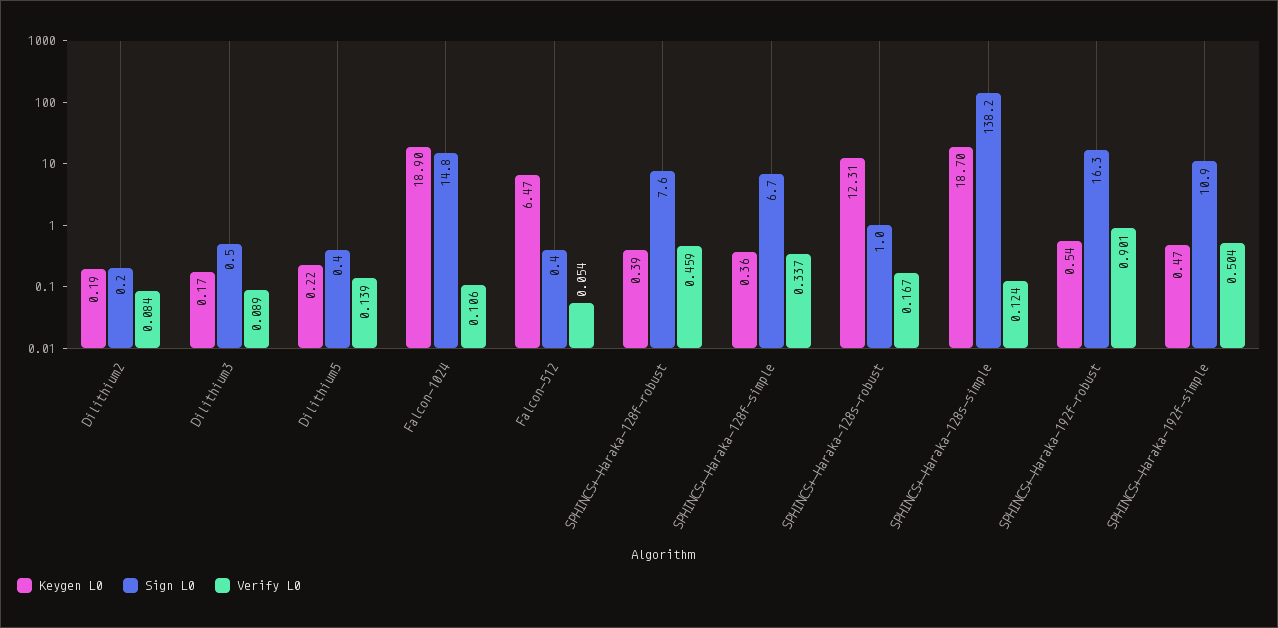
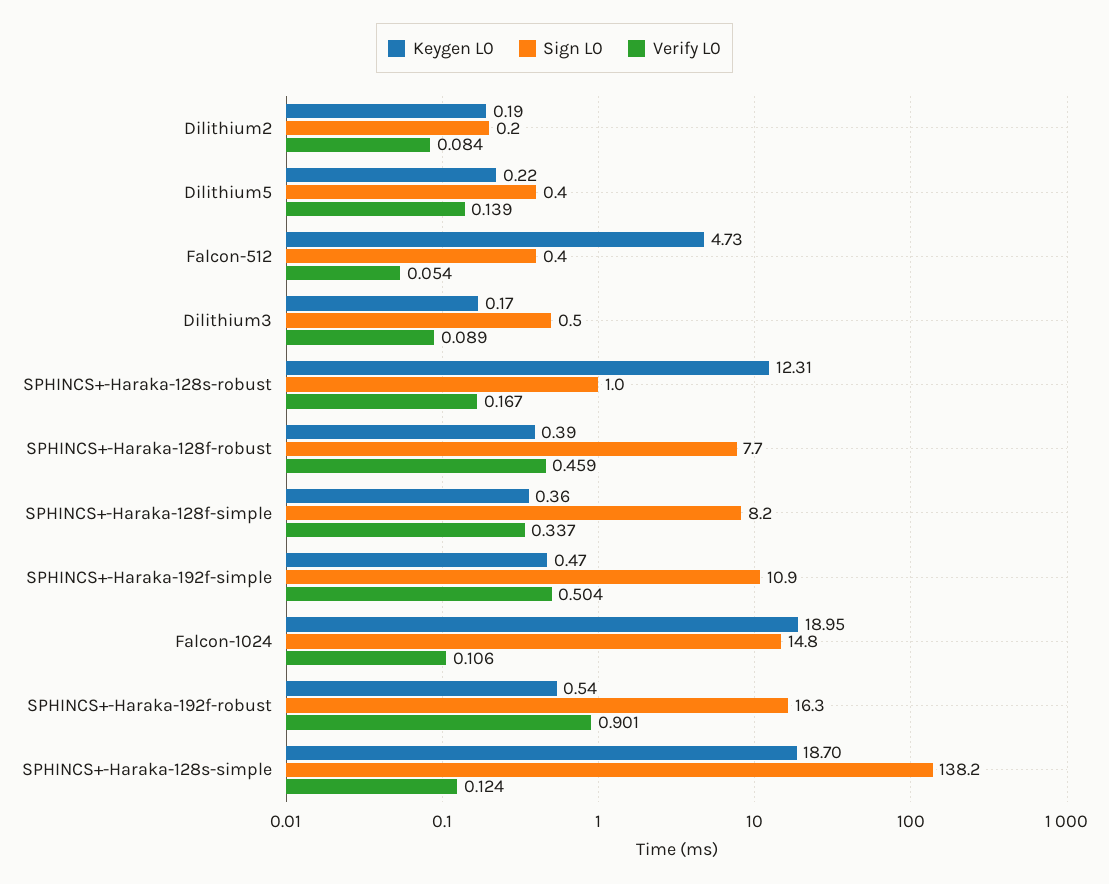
Keygen L0, Falcon-1024: 18.9 -> 18.95
Keygen L0, Falcon-512: 6.47 -> 4.73
Sign L0, SPHINCS+-Haraka-128f-robust: 7.6 -> 7.7
Sign L0, SPHINCS+-Haraka-128f-simple: 6.7 -> 8.2

